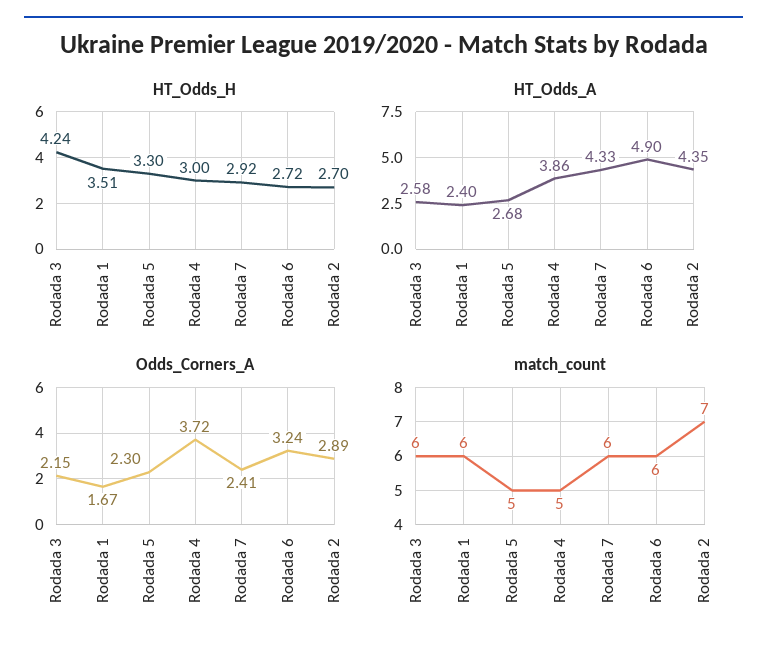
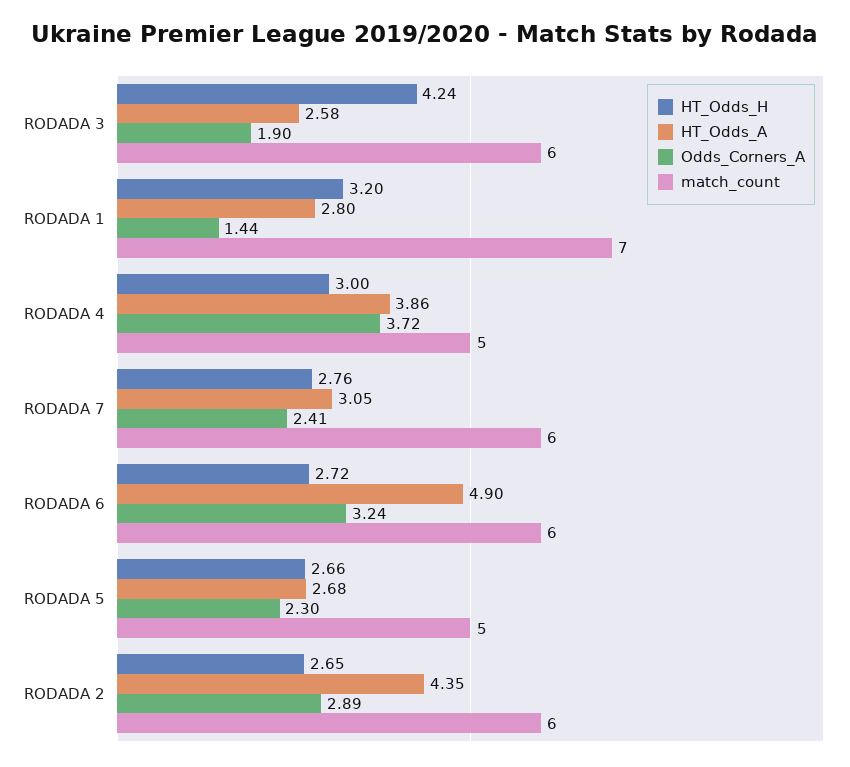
HT_Odds_H, Rodada 1: 3.51 -> 3.2
HT_Odds_H, Rodada 5: 3.3 -> 2.66
HT_Odds_H, Rodada 7: 2.92 -> 2.76
HT_Odds_H, Rodada 2: 2.7 -> 2.65
HT_Odds_A, Rodada 1: 2.4 -> 2.8
HT_Odds_A, Rodada 7: 4.33 -> 3.05
Odds_Corners_A, Rodada 3: 2.15 -> 1.9
Odds_Corners_A, Rodada 1: 1.67 -> 1.44
match_count, Rodada 1: 6 -> 7
match_count, Rodada 2: 7 -> 6

